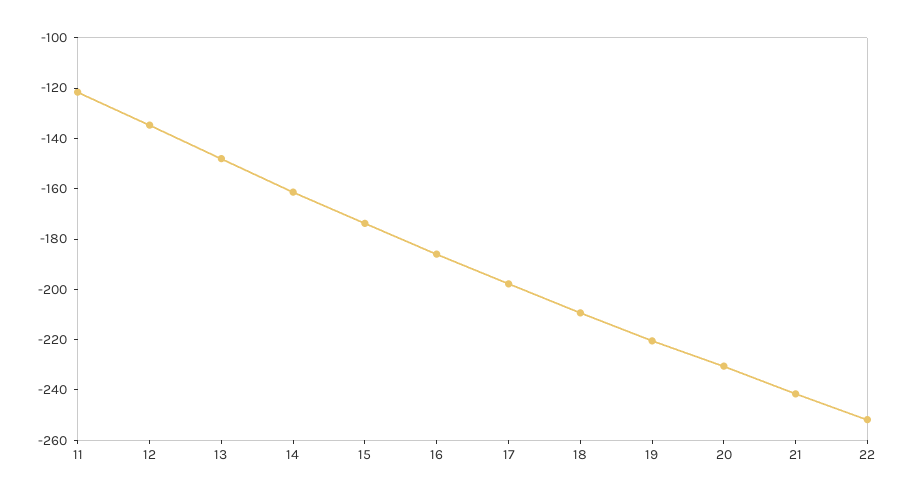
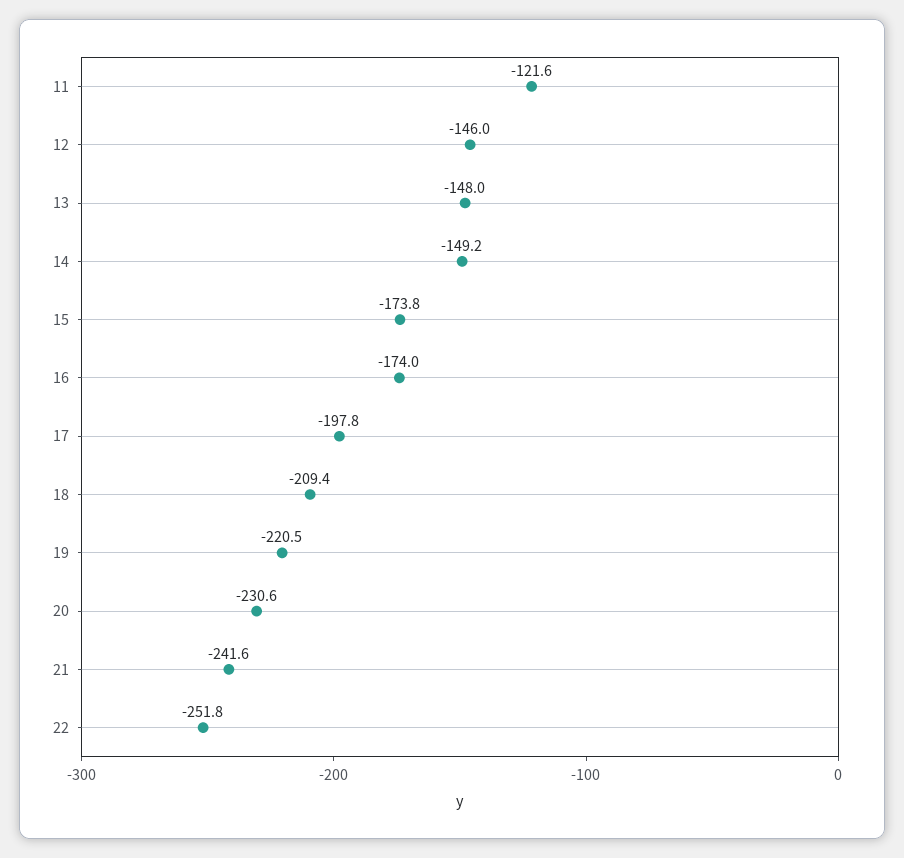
12: -135 -> -146
14: -160 -> -149.2
16: -185 -> -174

